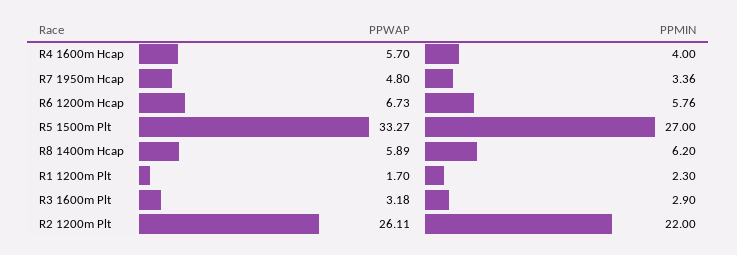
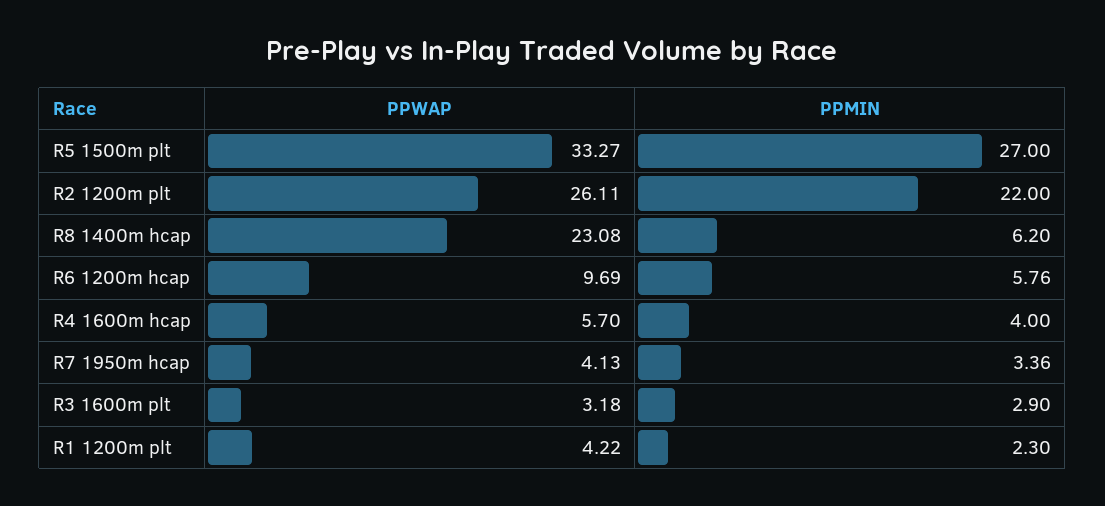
PPWAP, R7 1950m Hcap: 4.8 -> 4.13
PPWAP, R6 1200m Hcap: 6.73 -> 9.69
PPWAP, R8 1400m Hcap: 5.89 -> 23.08
PPWAP, R1 1200m Plt: 1.7 -> 4.22

